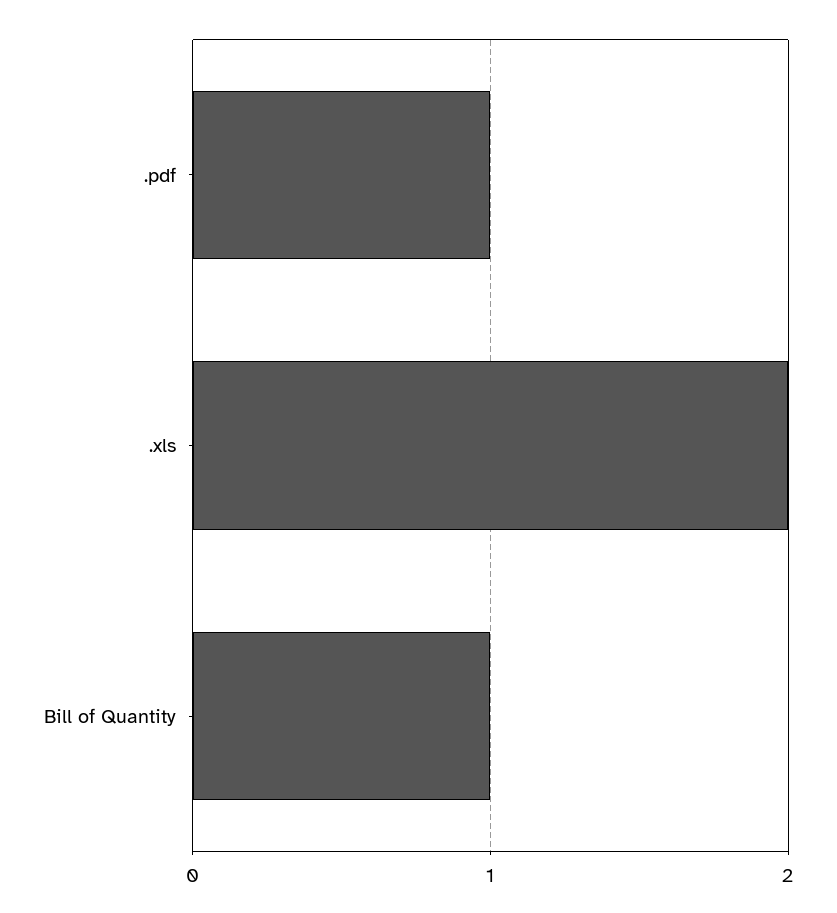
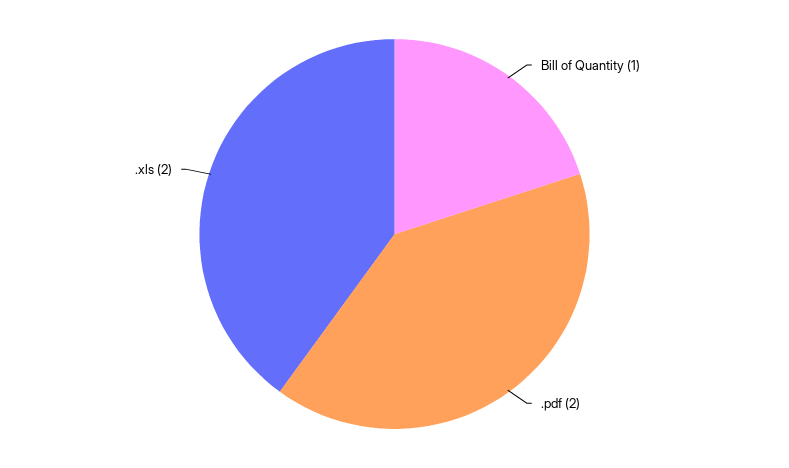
.pdf: 1 -> 2

